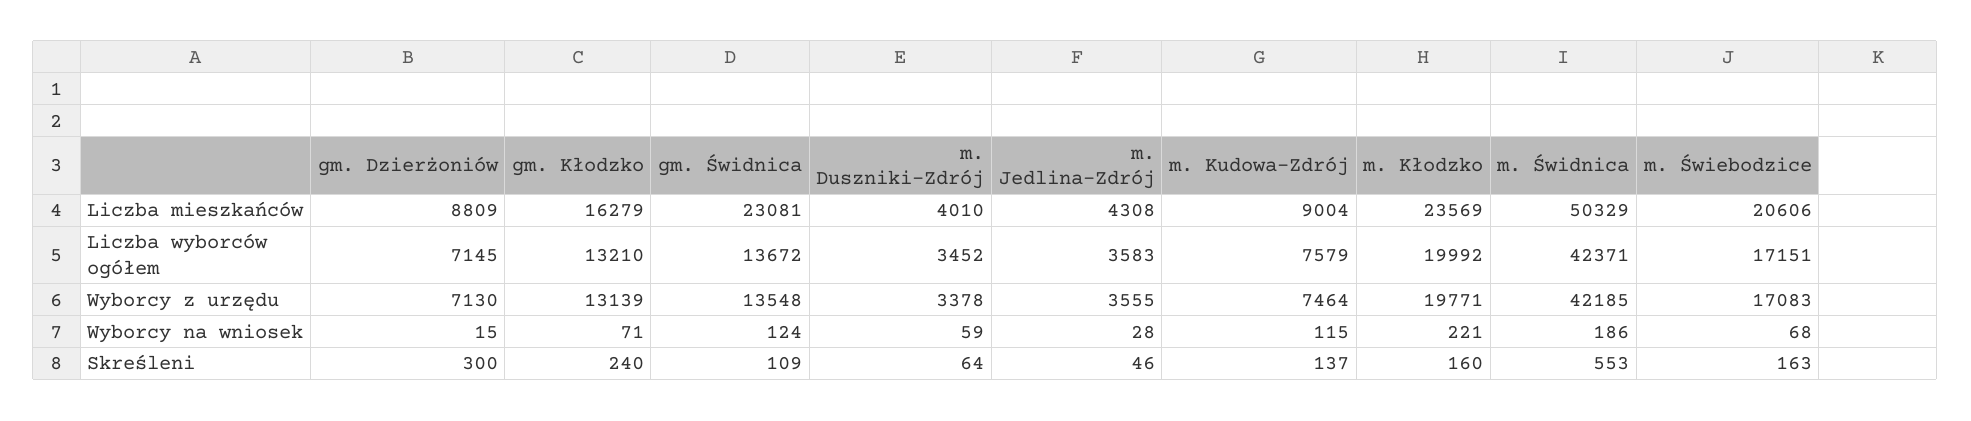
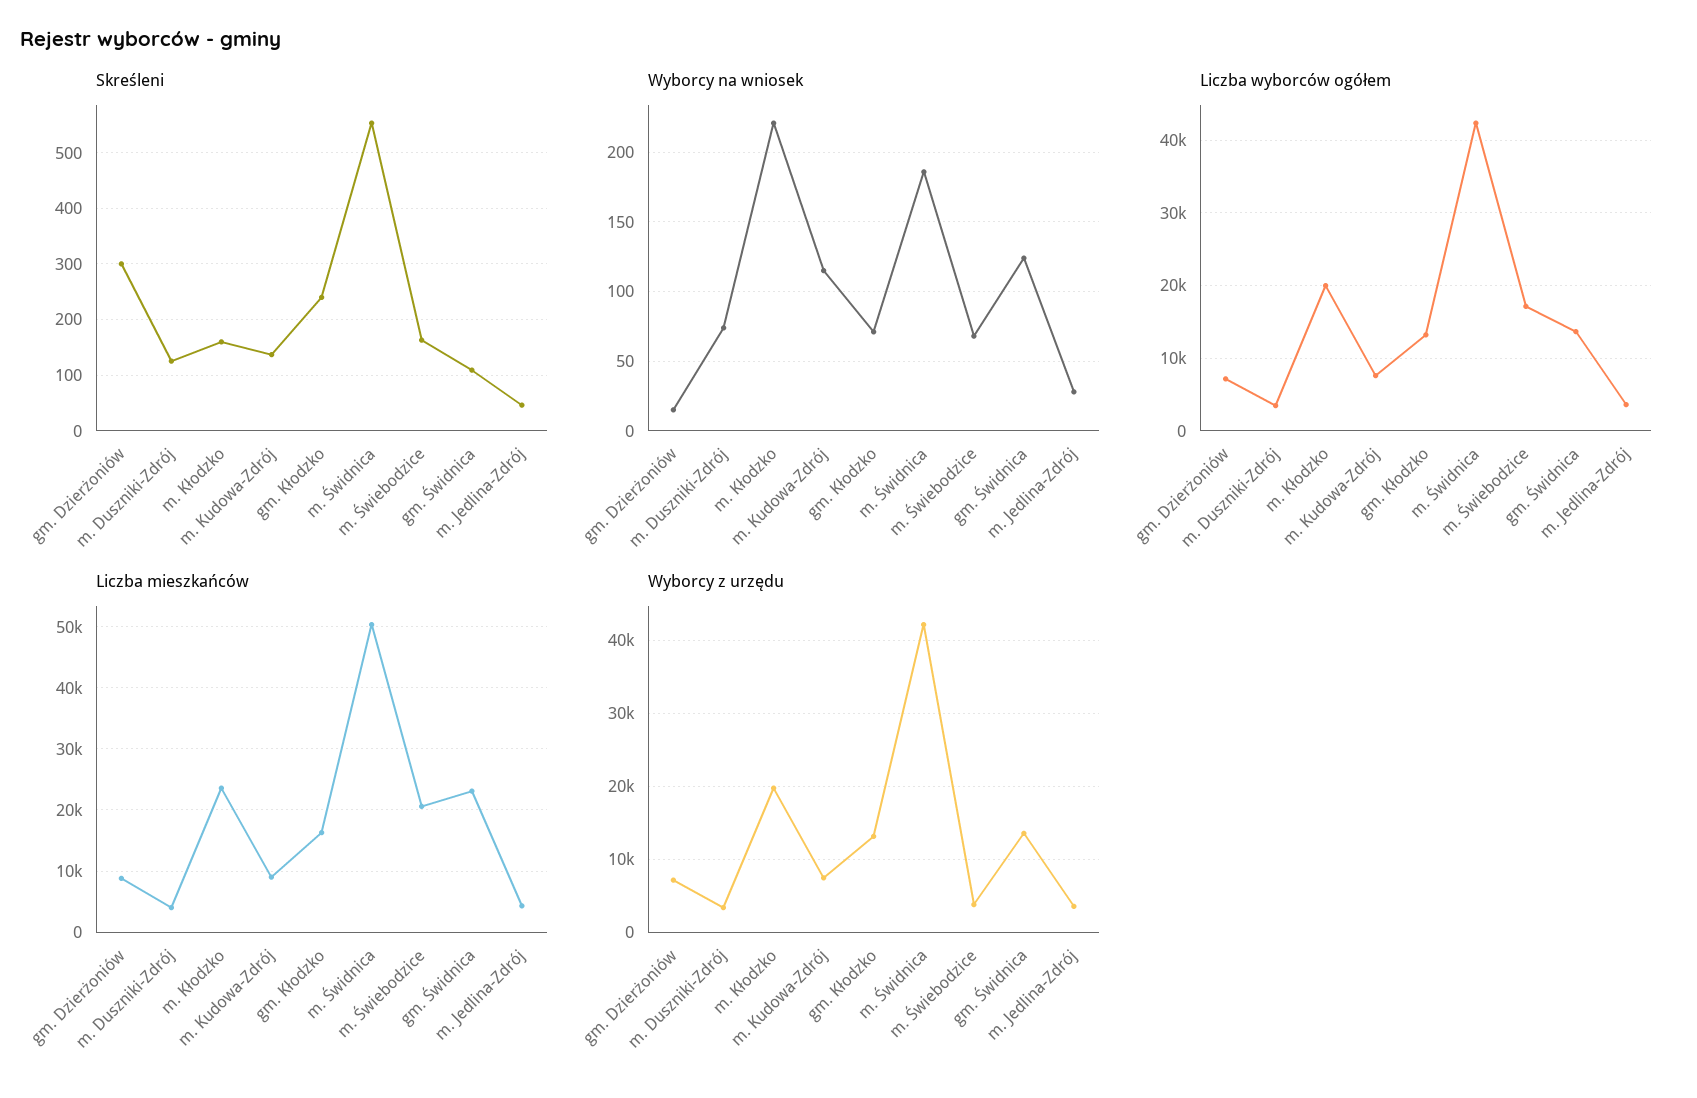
Wyborcy z urzędu, m. Świebodzice: 17083 -> 4000
Wyborcy na wniosek, m. Duszniki-Zdrój: 59 -> 75
Skreśleni, m. Duszniki-Zdrój: 64 -> 120

